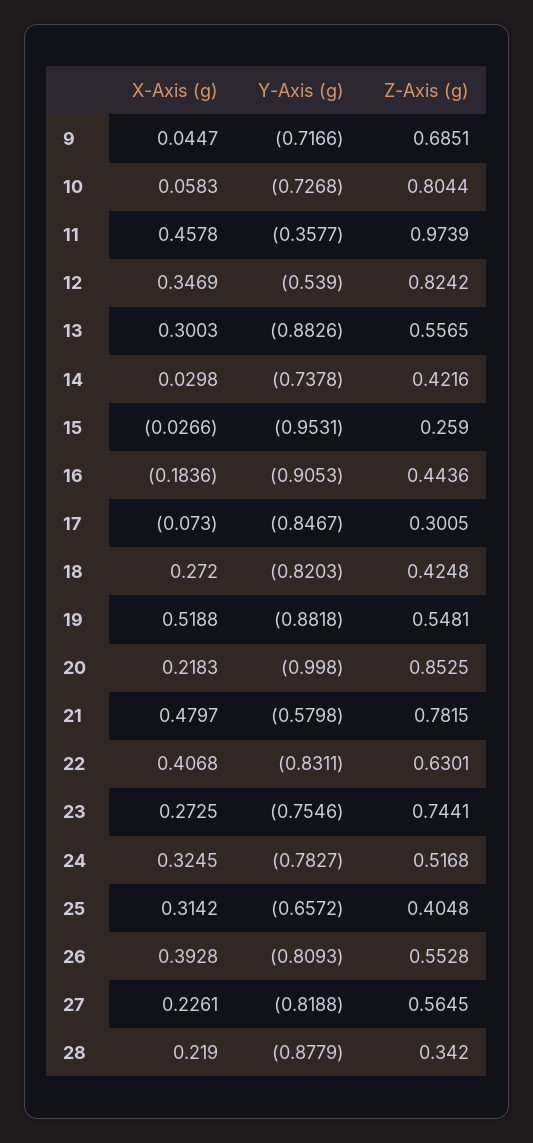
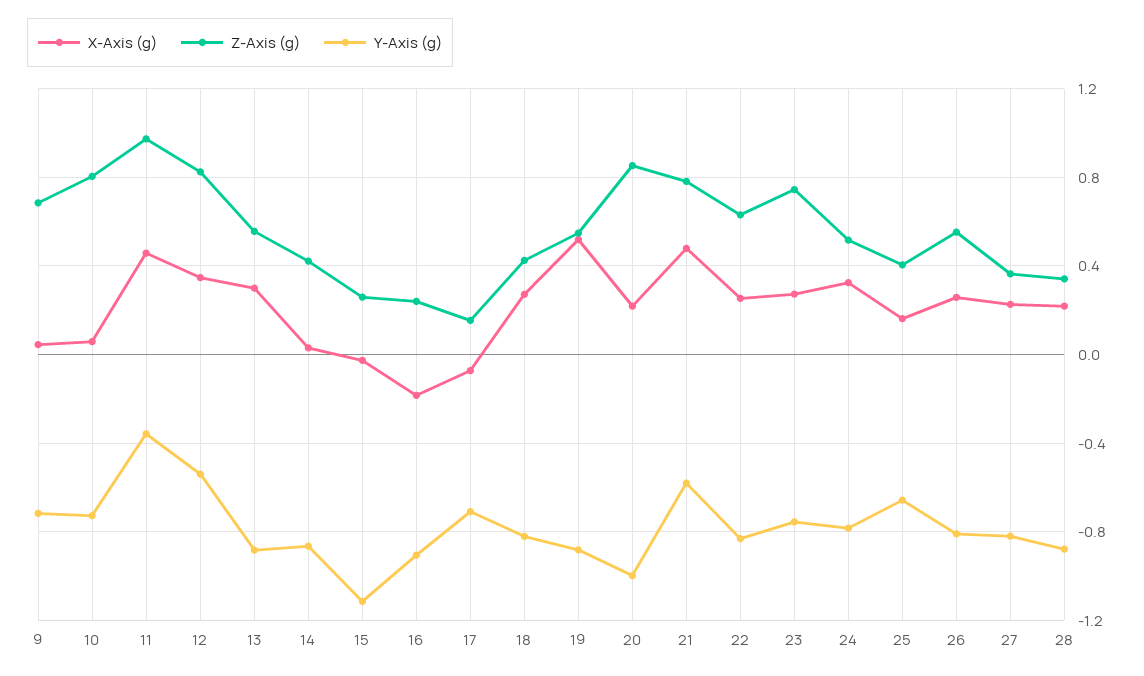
Y-Axis (g), 14: -0.7378 -> -0.85
Y-Axis (g), 15: -0.9531 -> -1.1
Z-Axis (g), 16: 0.4436 -> 0.25
Y-Axis (g), 17: -0.8467 -> -0.7
Z-Axis (g), 17: 0.3005 -> 0.15
X-Axis (g), 22: 0.4068 -> 0.25
X-Axis (g), 25: 0.3142 -> 0.15
X-Axis (g), 26: 0.3928 -> 0.25
Z-Axis (g), 27: 0.5645 -> 0.35

